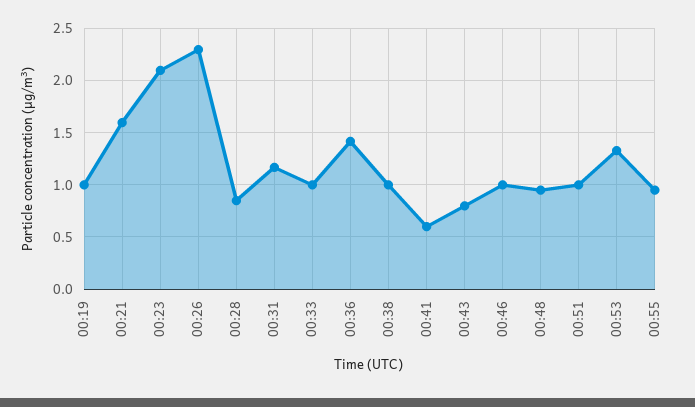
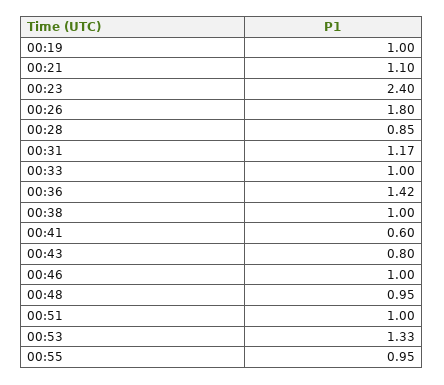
00:21: 1.6 -> 1.1
00:23: 2.1 -> 2.4
00:26: 2.3 -> 1.8

